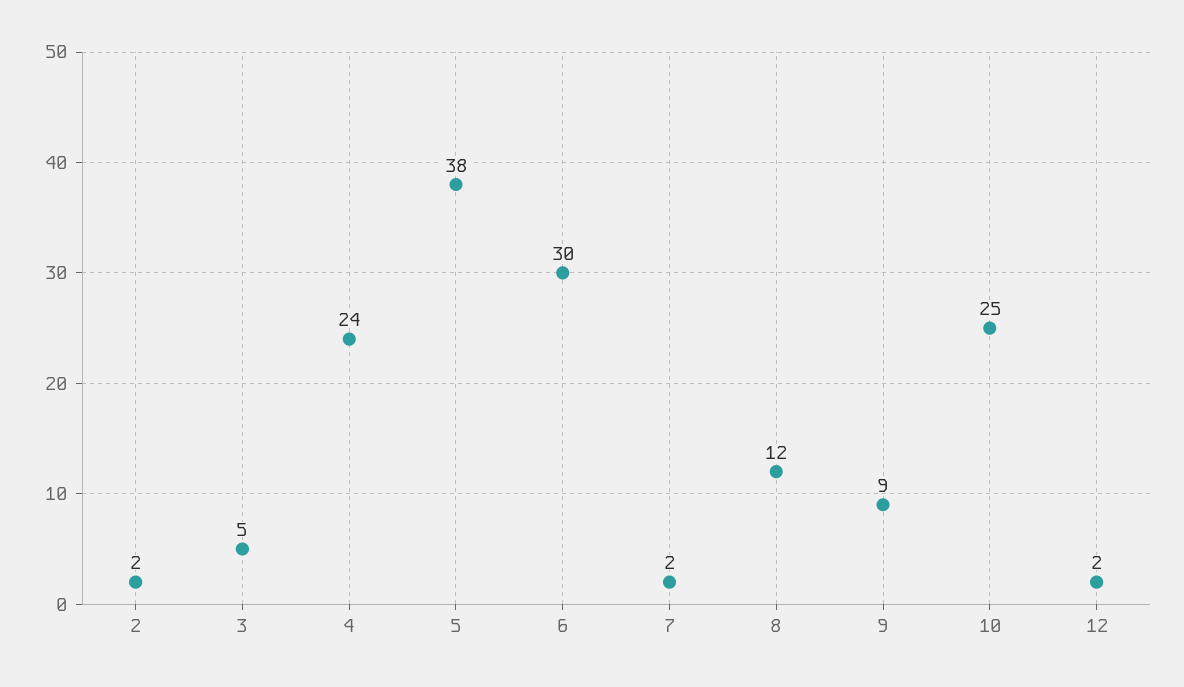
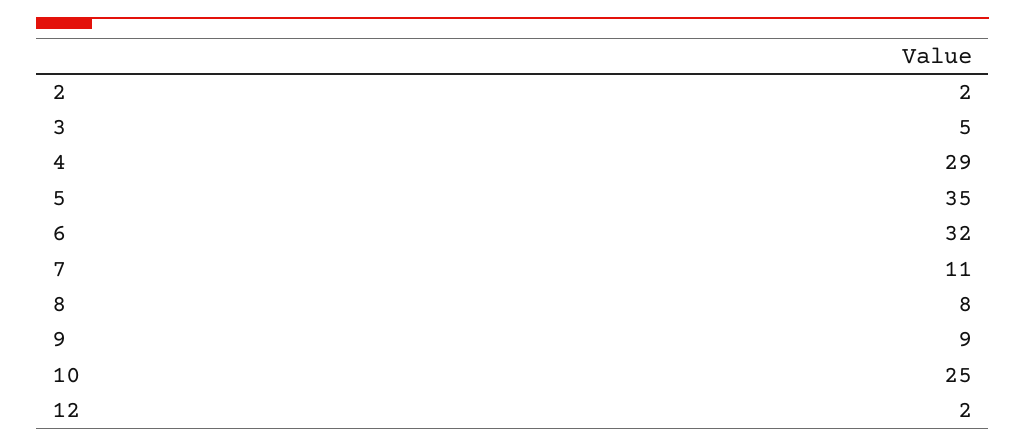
4: 24 -> 29
5: 38 -> 35
6: 30 -> 32
7: 2 -> 11
8: 12 -> 8

